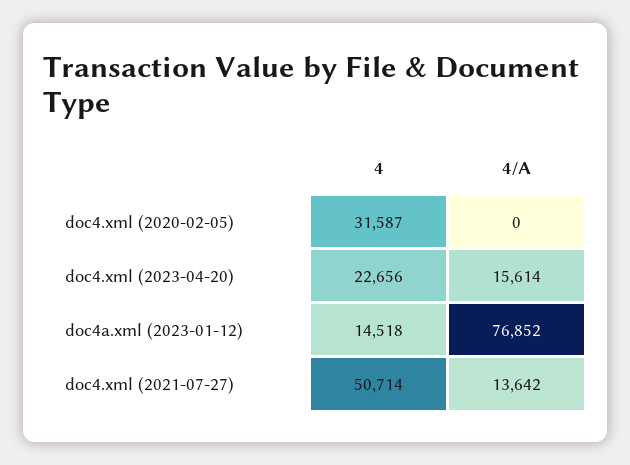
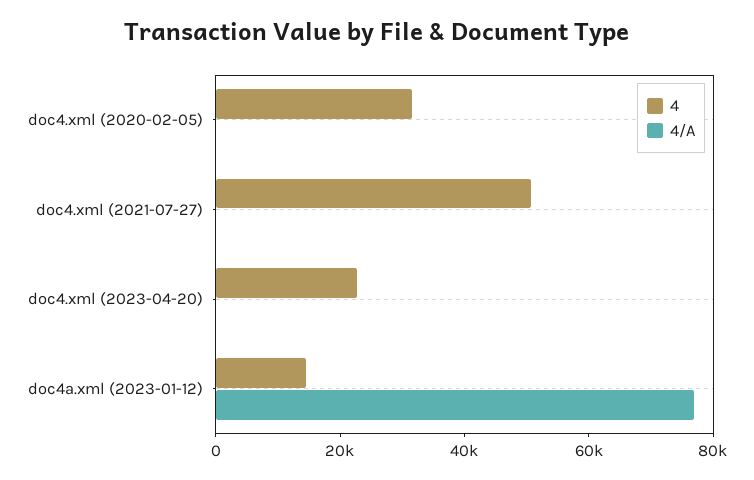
4/A, doc4.xml (2023-04-20): 15614 -> 0
4/A, doc4.xml (2021-07-27): 13642 -> 0

